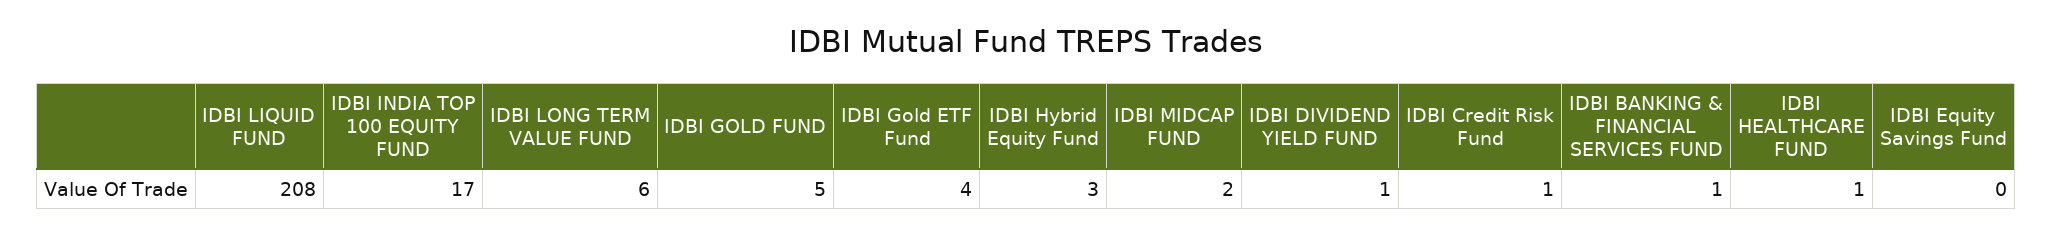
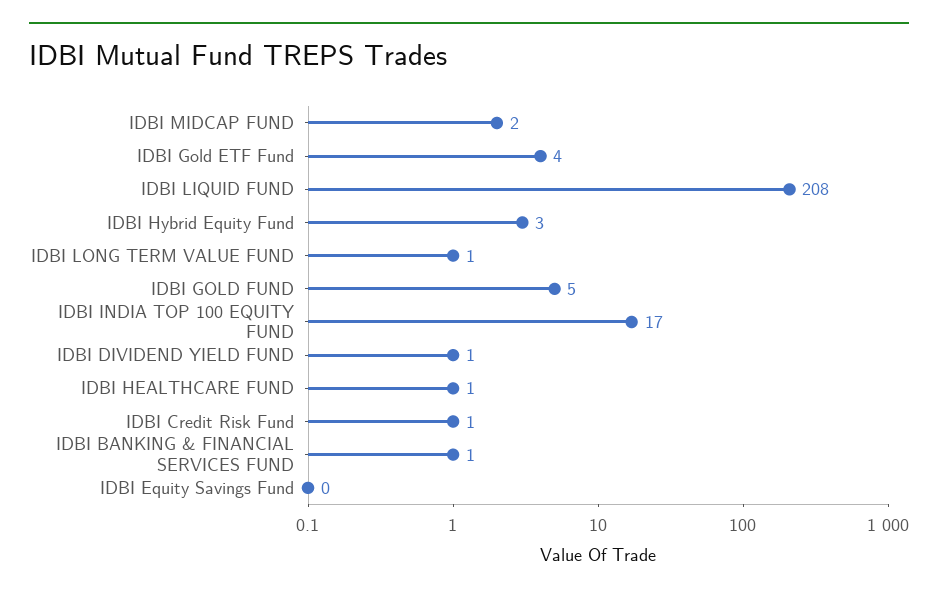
IDBI LONG TERM VALUE FUND: 6 -> 1

